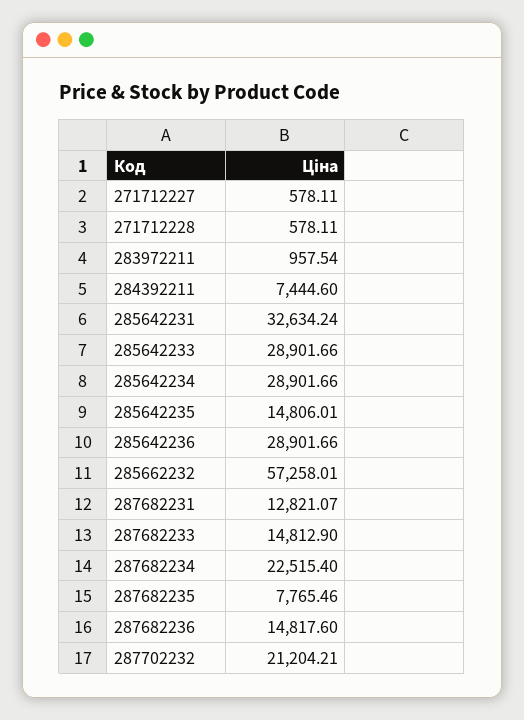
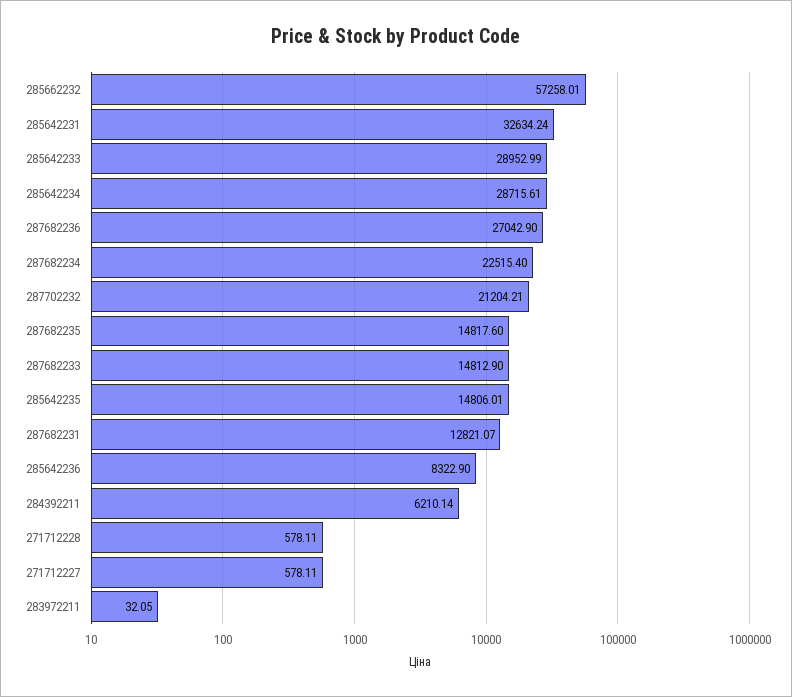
283972211: 957.54 -> 32.05
284392211: 7444.6 -> 6210.14
285642233: 28901.66 -> 28952.99
285642234: 28901.66 -> 28715.61
285642236: 28901.66 -> 8322.9
287682235: 7765.46 -> 14817.6
287682236: 14817.6 -> 27042.9

